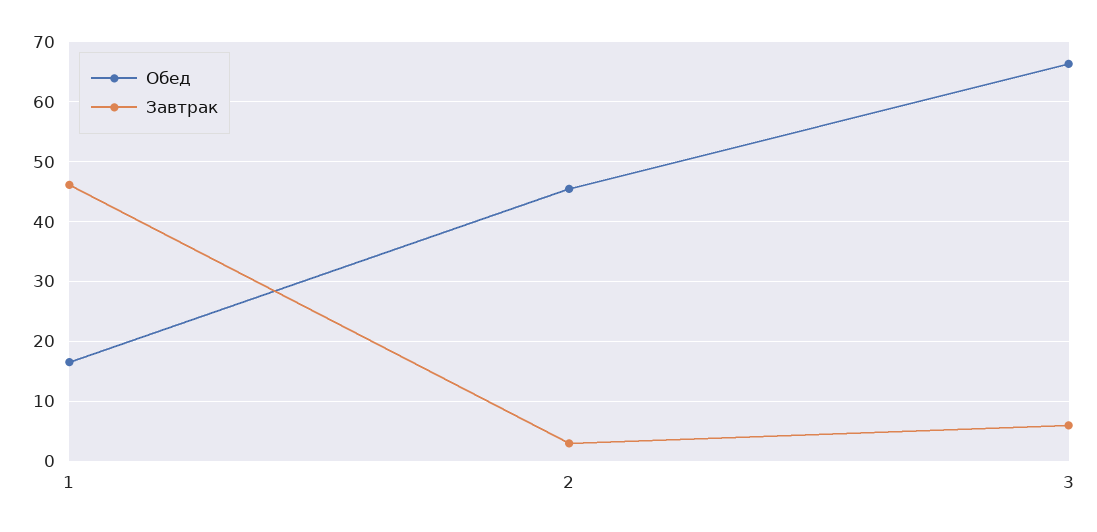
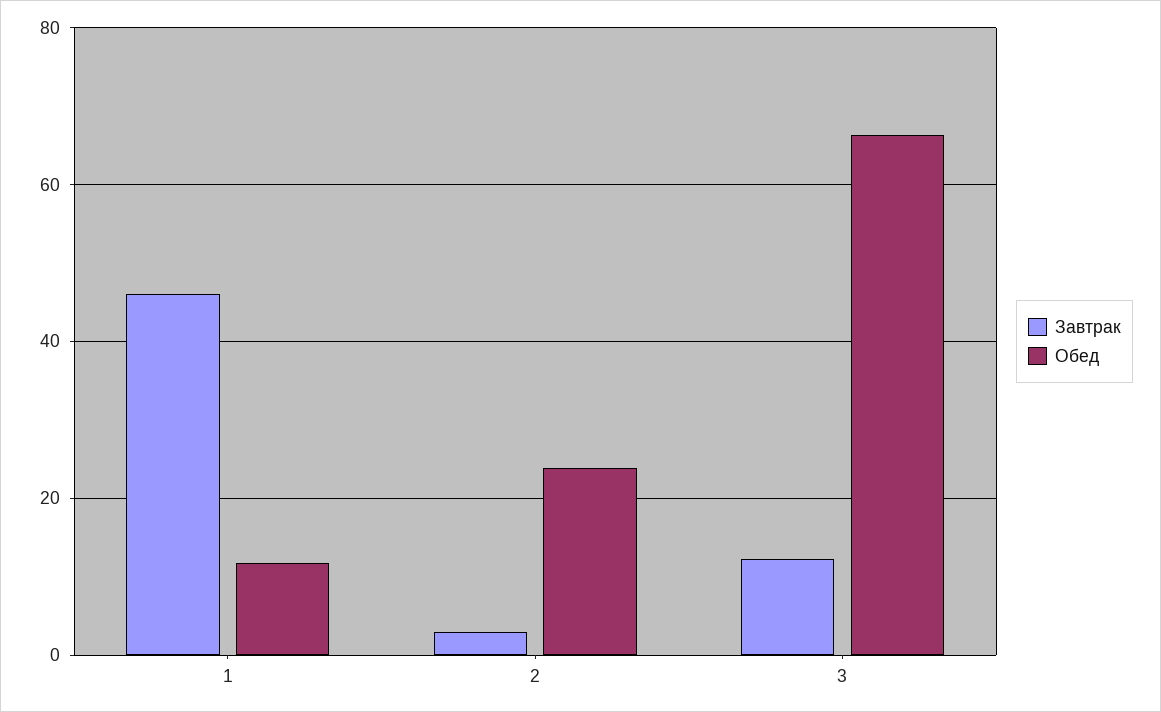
Обед, 1: 16 -> 12
Обед, 2: 46 -> 24
Завтрак, 3: 6 -> 12

